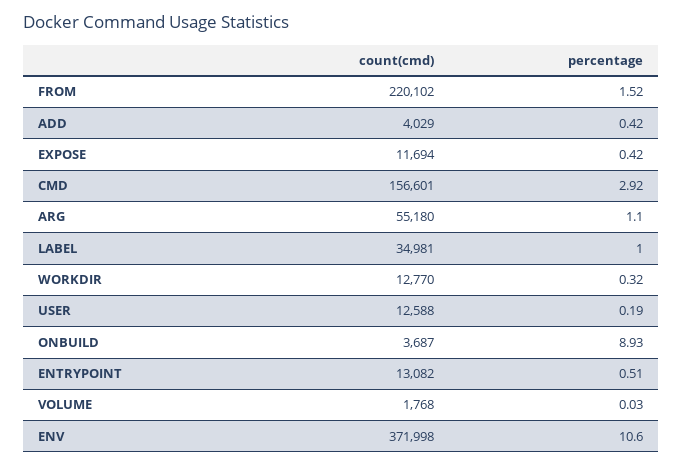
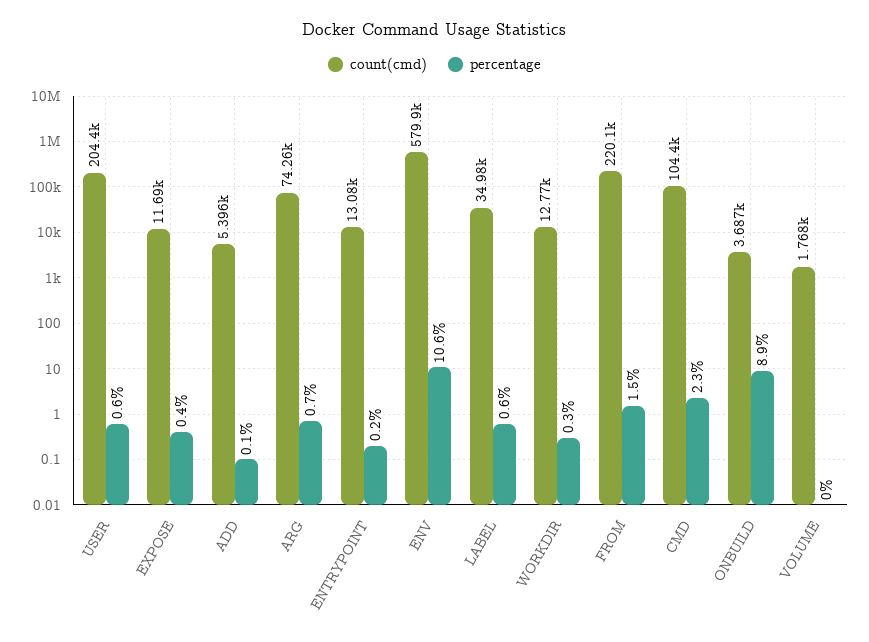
count(cmd), ADD: 4029 -> 5396
percentage, ADD: 0.42 -> 0.1
count(cmd), CMD: 156601 -> 104400
percentage, CMD: 2.92 -> 2.3
count(cmd), ARG: 55180 -> 74260
percentage, ARG: 1.1 -> 0.7
percentage, LABEL: 1 -> 0.6
count(cmd), USER: 12588 -> 204400
percentage, USER: 0.19 -> 0.6
percentage, ENTRYPOINT: 0.51 -> 0.2
count(cmd), ENV: 371998 -> 579900

